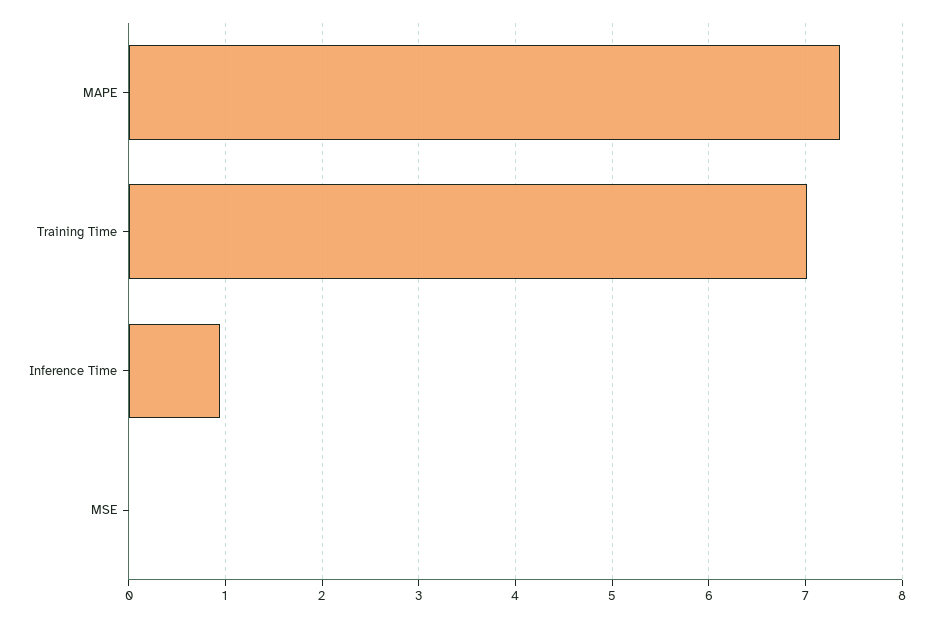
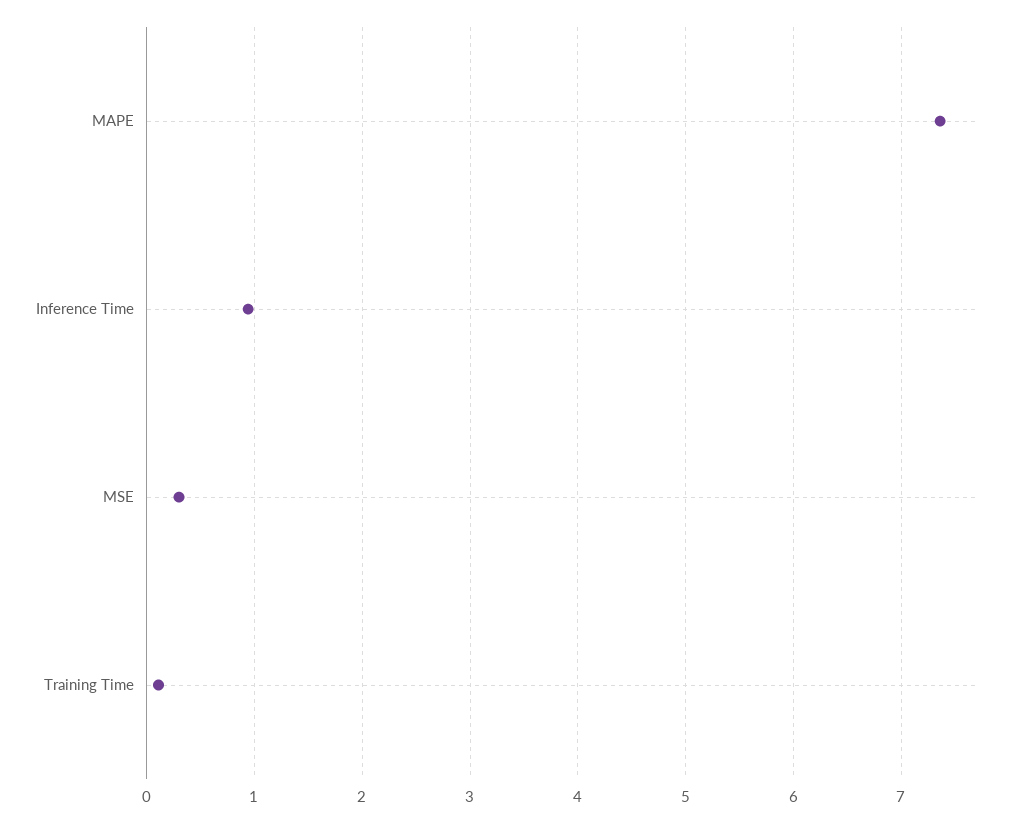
Training Time: 7 -> 0.1
MSE: 0 -> 0.3

